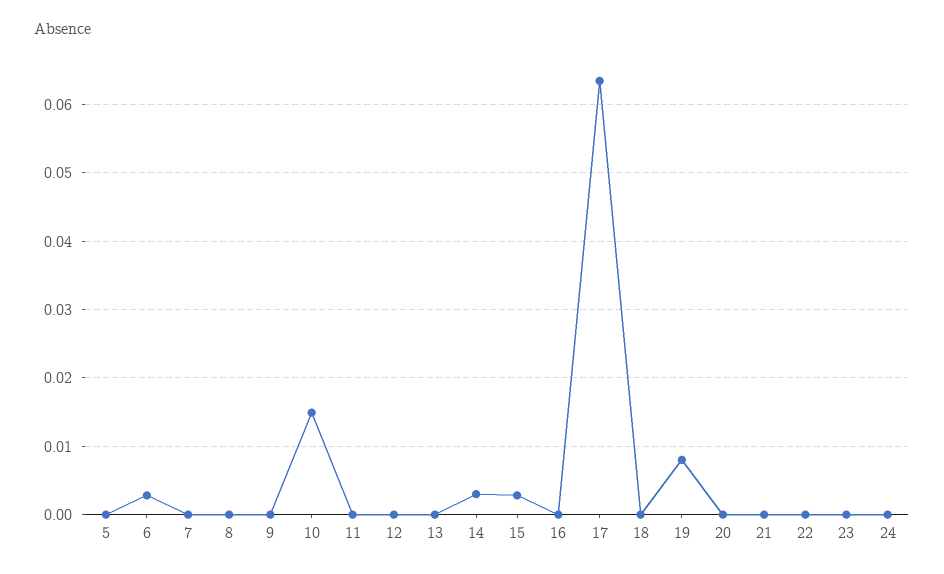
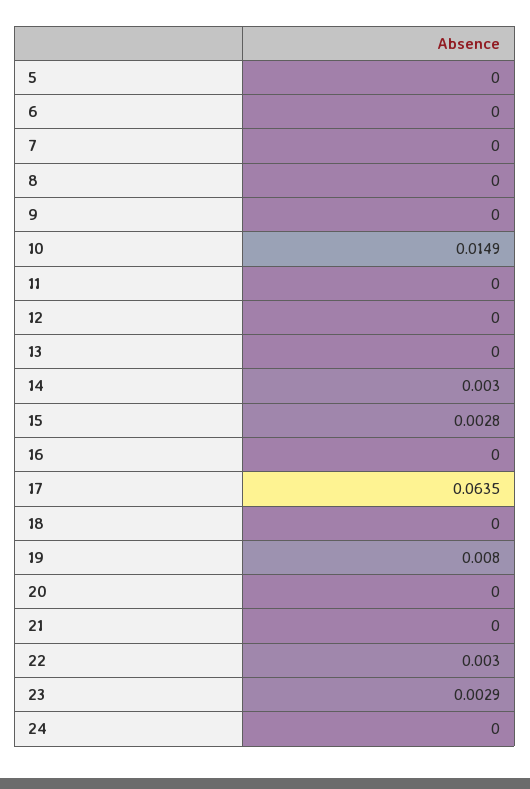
6: 0.003 -> 0
22: 0 -> 0.003
23: 0 -> 0.0029

